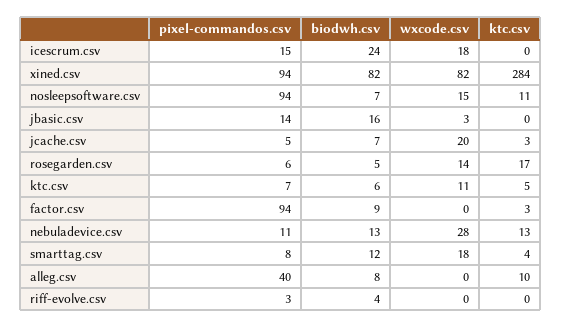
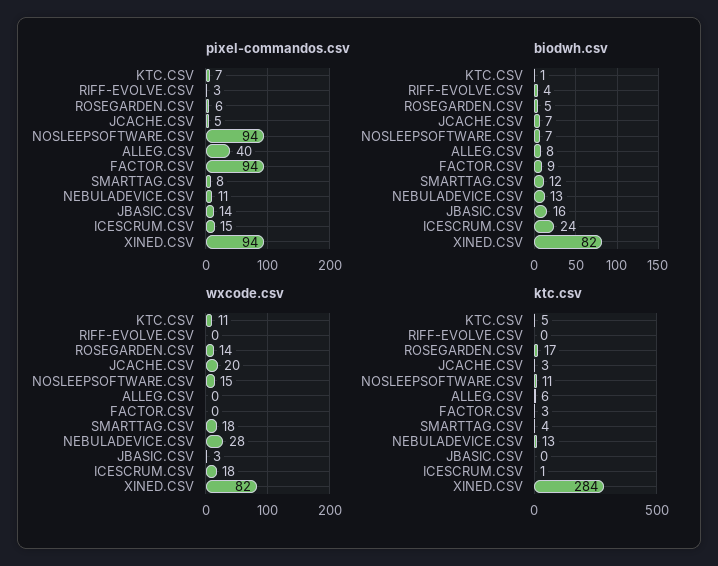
ktc.csv, icescrum.csv: 0 -> 1
biodwh.csv, ktc.csv: 6 -> 1
ktc.csv, alleg.csv: 10 -> 6

